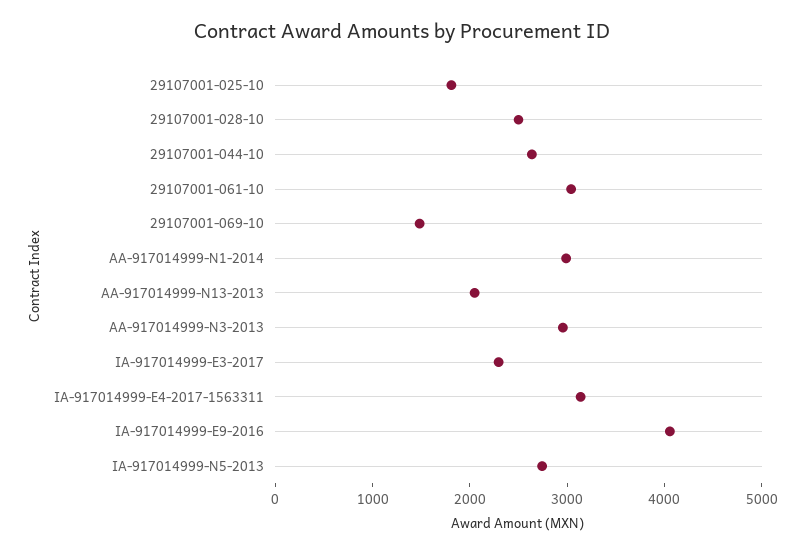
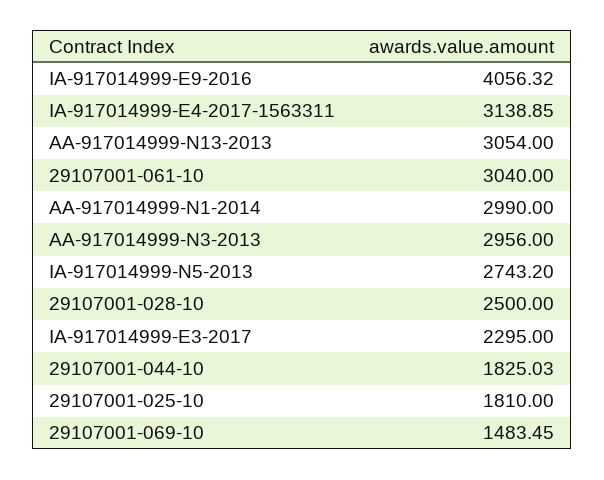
29107001-044-10: 2600 -> 1825.03
AA-917014999-N13-2013: 2000 -> 3054

